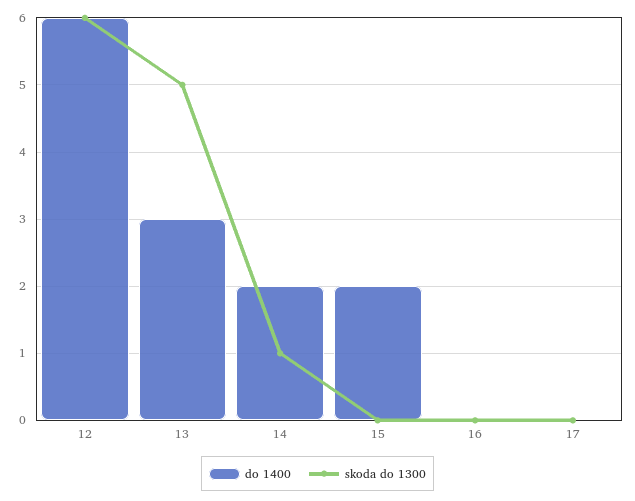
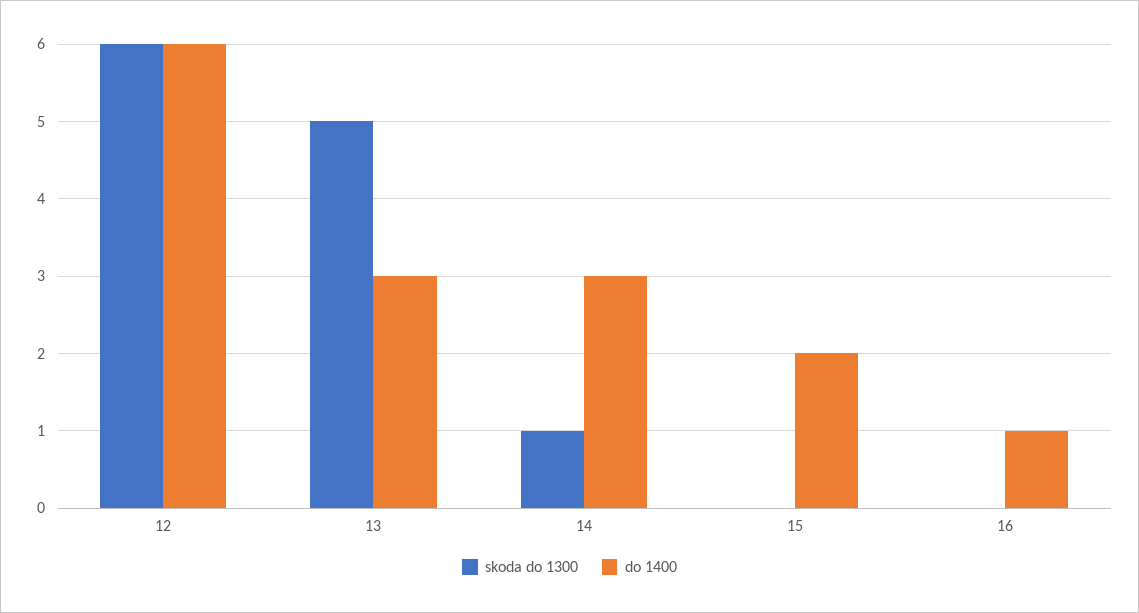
do 1400, 14: 2 -> 3
do 1400, 16: 0 -> 1
do 1400, 17: 0 -> none
skoda do 1300, 17: 0 -> none

